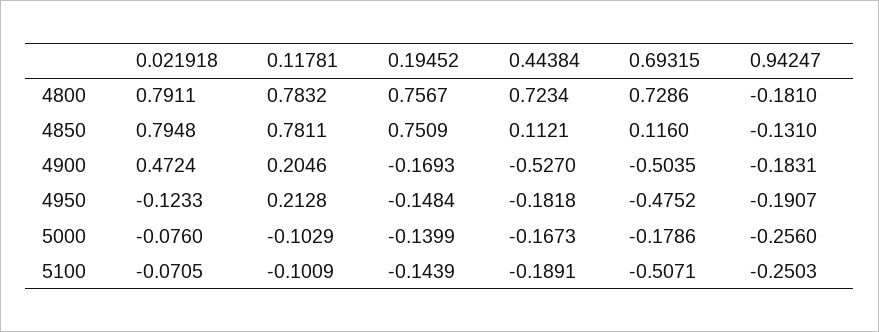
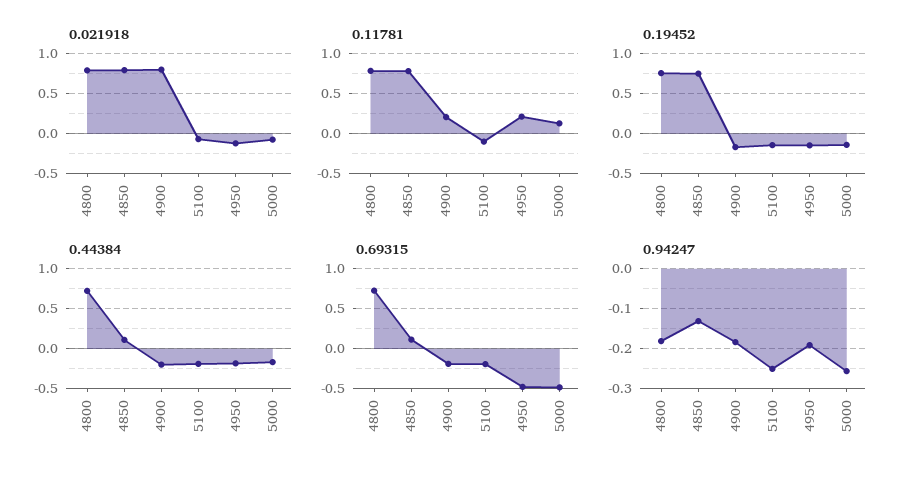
0.021918, 4900: 0.4724 -> 0.8
0.44384, 4900: -0.527 -> -0.2
0.69315, 4900: -0.5035 -> -0.2
0.11781, 5000: -0.1029 -> 0.1
0.69315, 5000: -0.1786 -> -0.5
0.69315, 5100: -0.5071 -> -0.2

